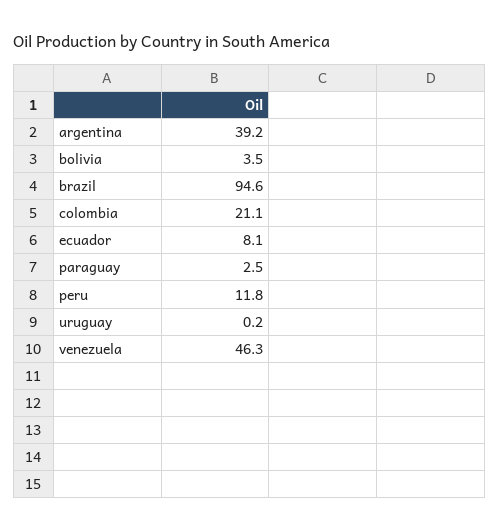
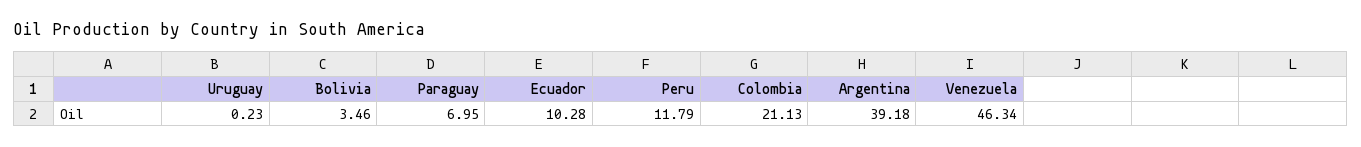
brazil: 94.6 -> none
ecuador: 8.1 -> 10.28
paraguay: 2.5 -> 6.95

